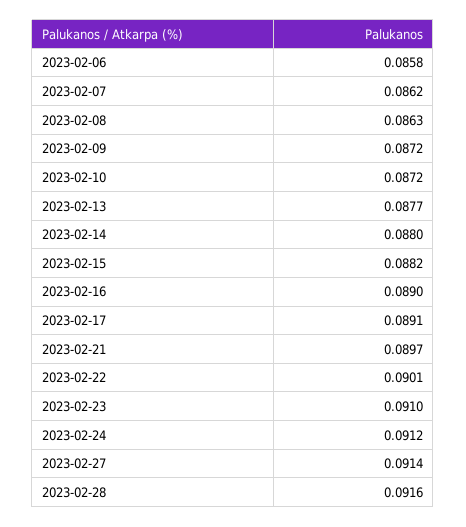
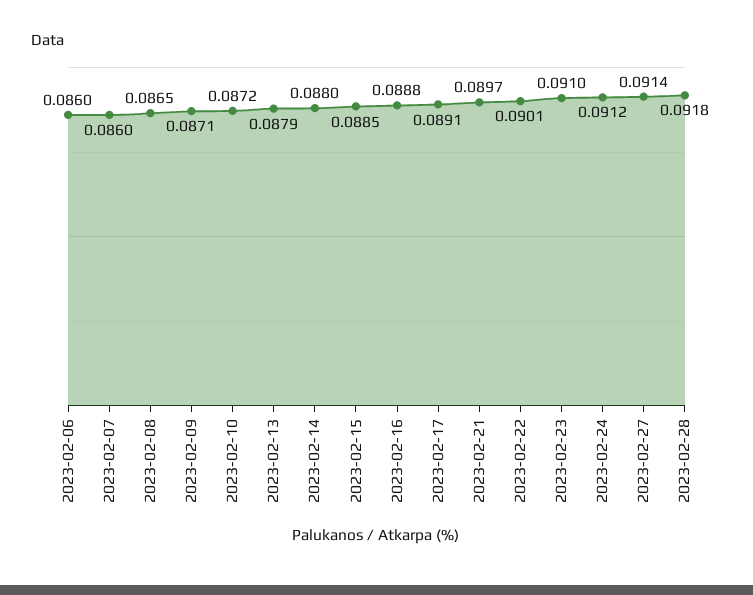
2023-02-06: 0.0858 -> 0.086
2023-02-07: 0.0862 -> 0.086
2023-02-08: 0.0863 -> 0.0865
2023-02-09: 0.0872 -> 0.0871
2023-02-13: 0.0877 -> 0.0879
2023-02-15: 0.0882 -> 0.0885
2023-02-16: 0.089 -> 0.0888
2023-02-28: 0.0916 -> 0.0918

